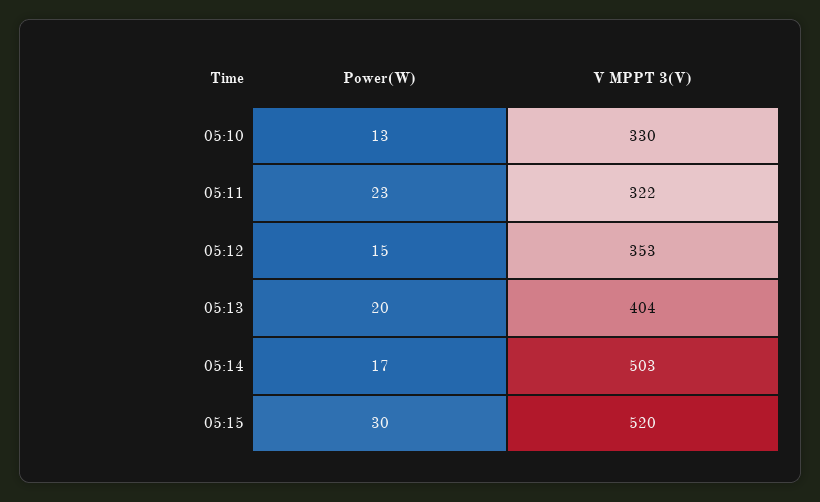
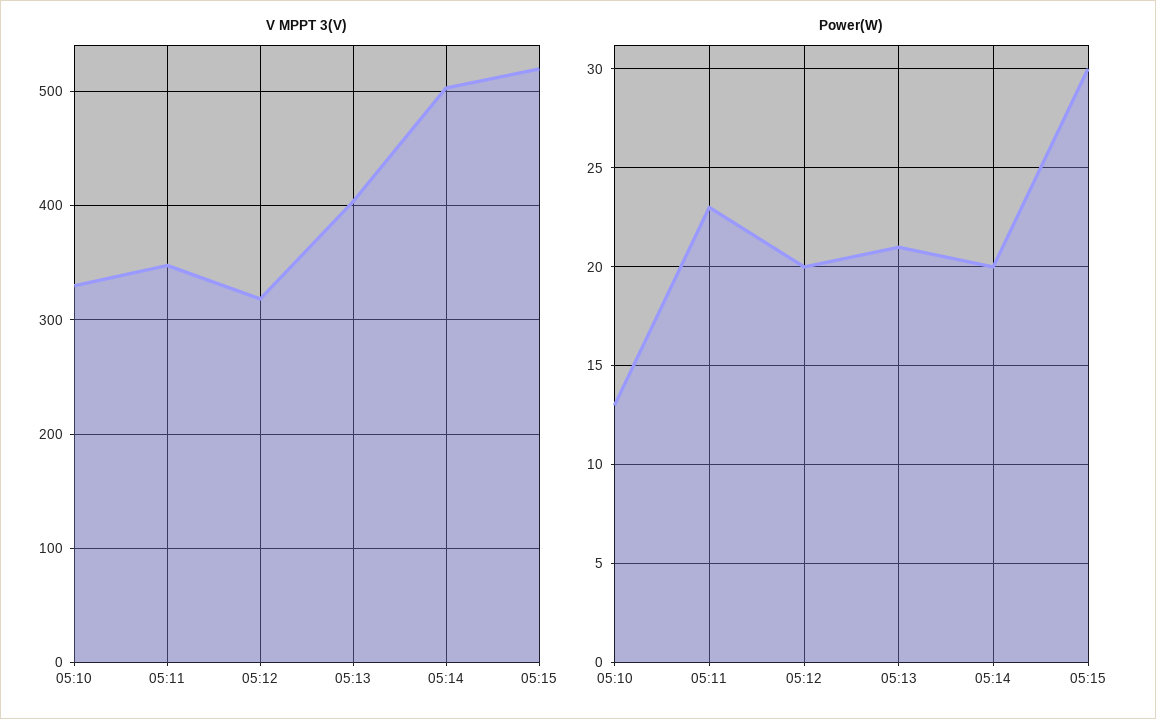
V MPPT 3(V), 05:11: 322 -> 350
Power(W), 05:12: 15 -> 20
V MPPT 3(V), 05:12: 353 -> 320
Power(W), 05:13: 20 -> 21
Power(W), 05:14: 17 -> 20

